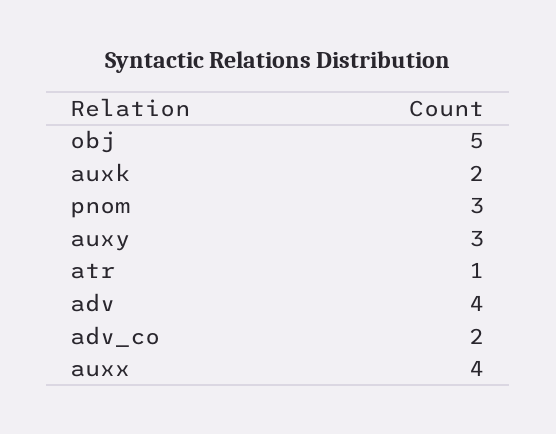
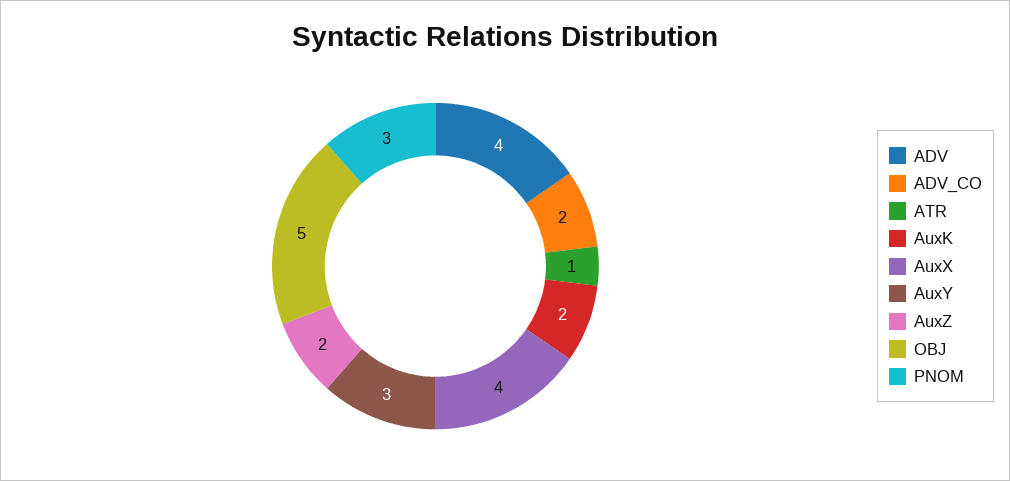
AuxZ: none -> 2

